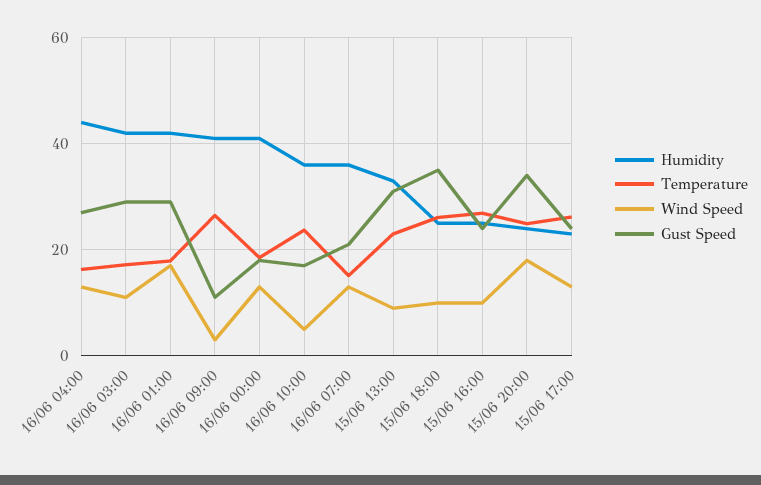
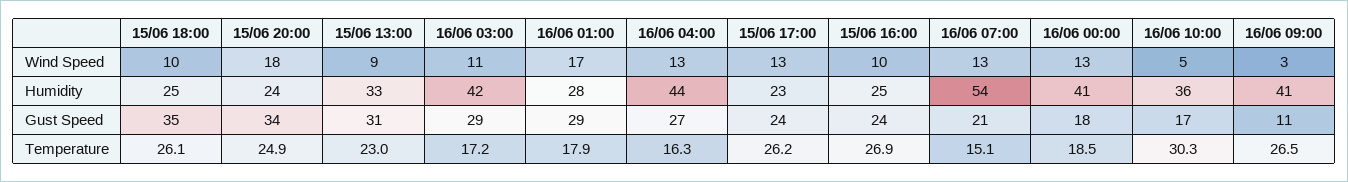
Humidity, 16/06 01:00: 42 -> 28
Temperature, 16/06 10:00: 24 -> 30.3
Humidity, 16/06 07:00: 36 -> 54

